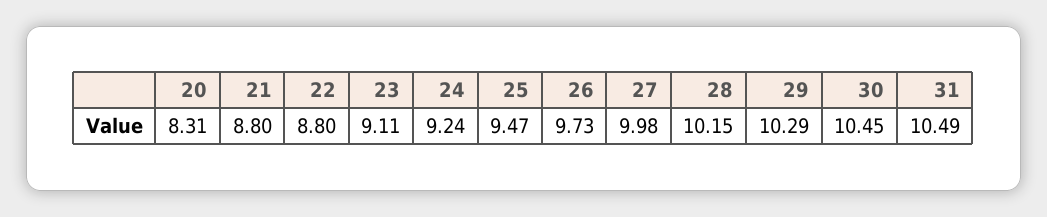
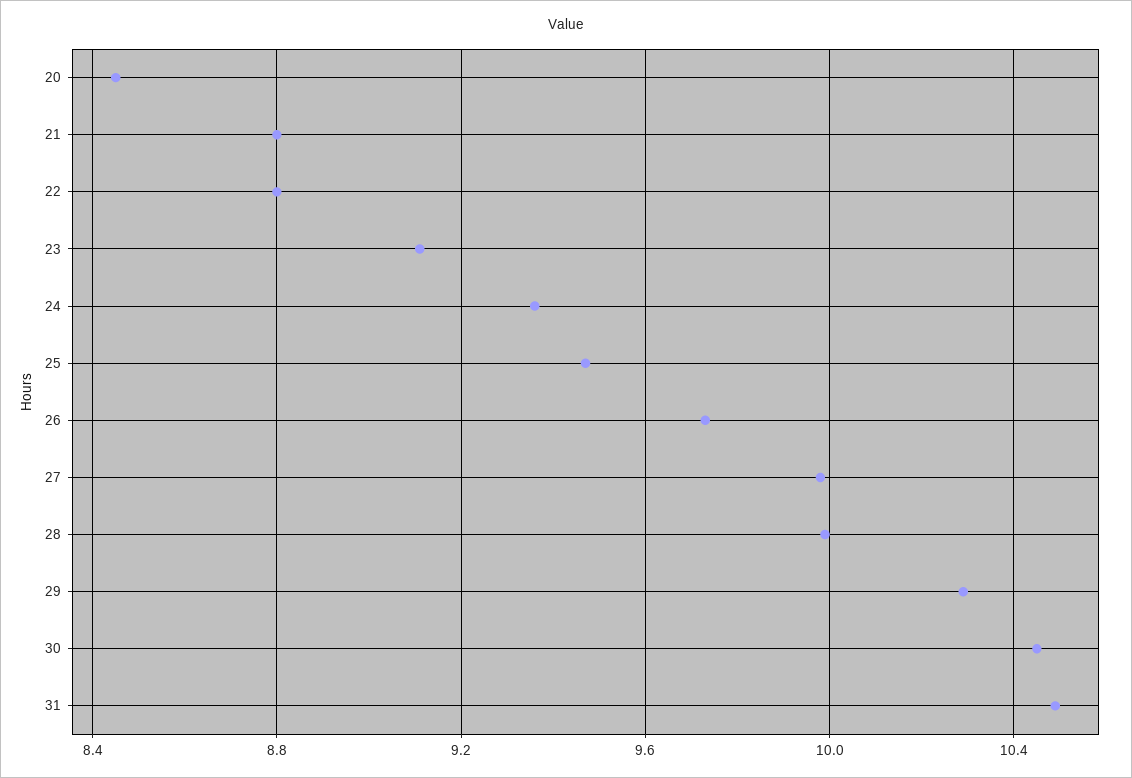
20: 8.31 -> 8.45
24: 9.24 -> 9.35
28: 10.15 -> 10

